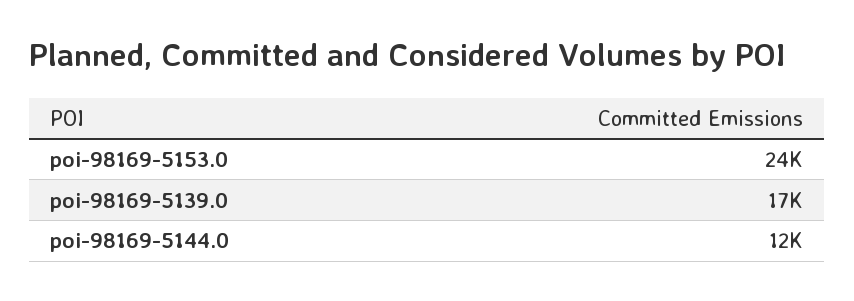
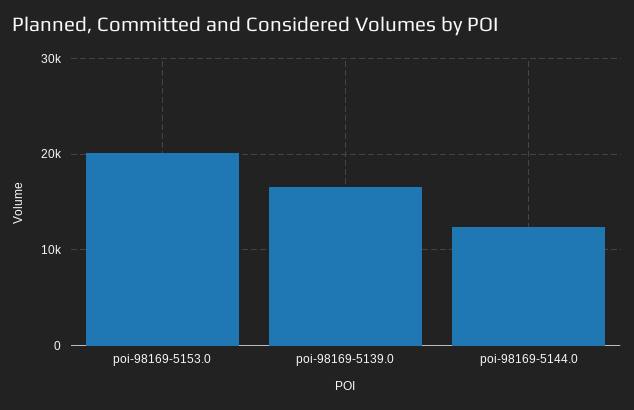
poi-98169-5153.0: 24000 -> 20000

